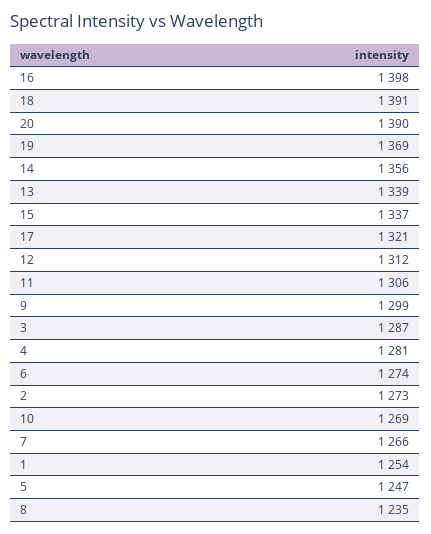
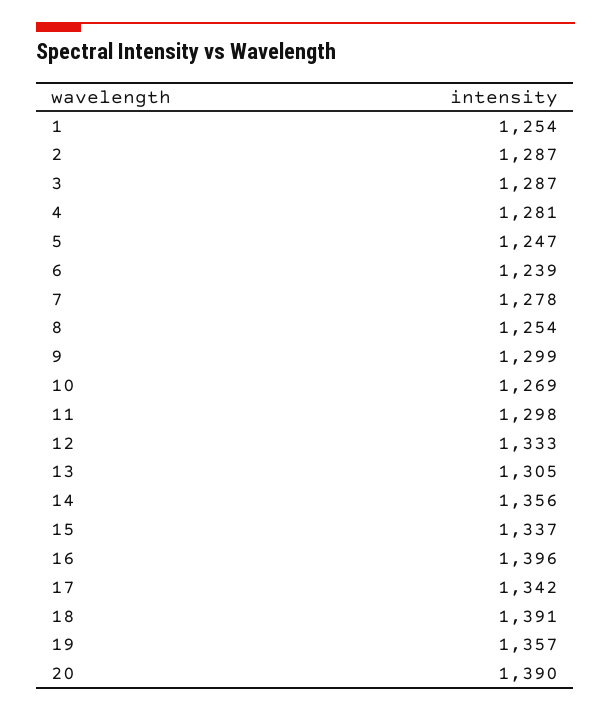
16: 1398 -> 1396
19: 1369 -> 1357
13: 1339 -> 1305
17: 1321 -> 1342
12: 1312 -> 1333
11: 1306 -> 1298
6: 1274 -> 1239
2: 1273 -> 1287
7: 1266 -> 1278
8: 1235 -> 1254

